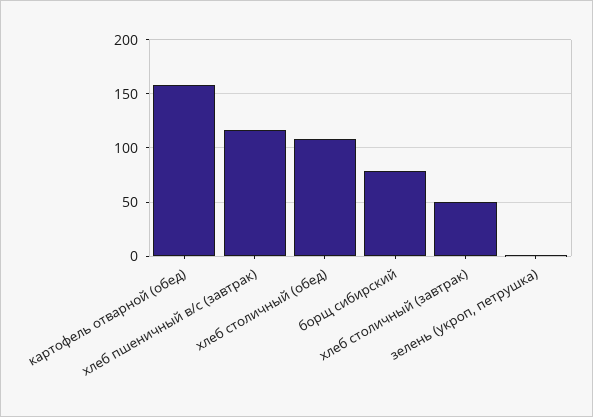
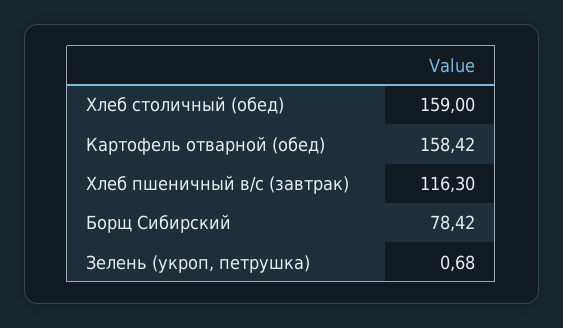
хлеб столичный (обед): 110 -> 159
хлеб столичный (завтрак): 50 -> none

